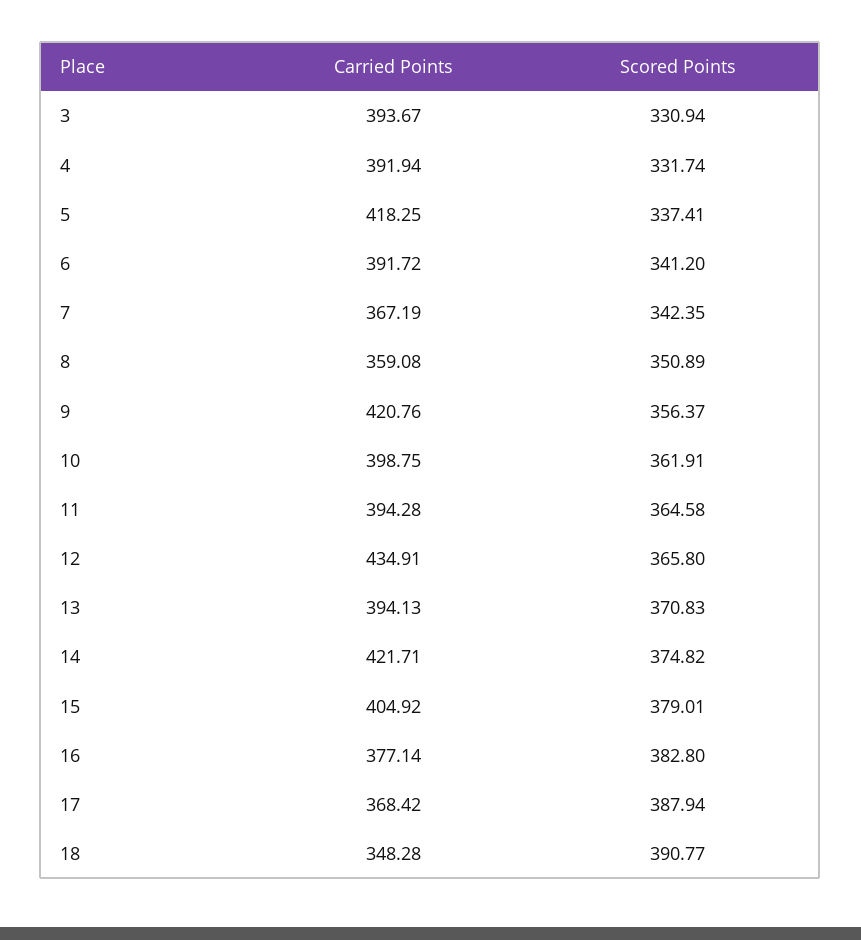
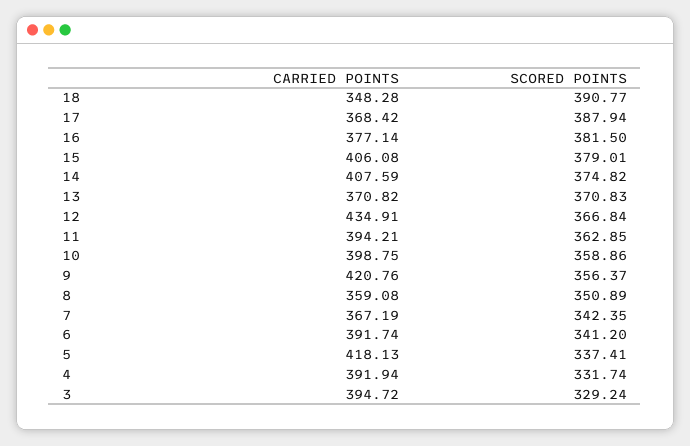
Carried Points, 3: 393.67 -> 394.72
Scored Points, 3: 330.94 -> 329.24
Carried Points, 5: 418.25 -> 418.13
Carried Points, 6: 391.72 -> 391.74
Scored Points, 10: 361.91 -> 358.86
Carried Points, 11: 394.28 -> 394.21
Scored Points, 11: 364.58 -> 362.85
Scored Points, 12: 365.8 -> 366.84
Carried Points, 13: 394.13 -> 370.82
Carried Points, 14: 421.71 -> 407.59
Carried Points, 15: 404.92 -> 406.08
Scored Points, 16: 382.8 -> 381.5

